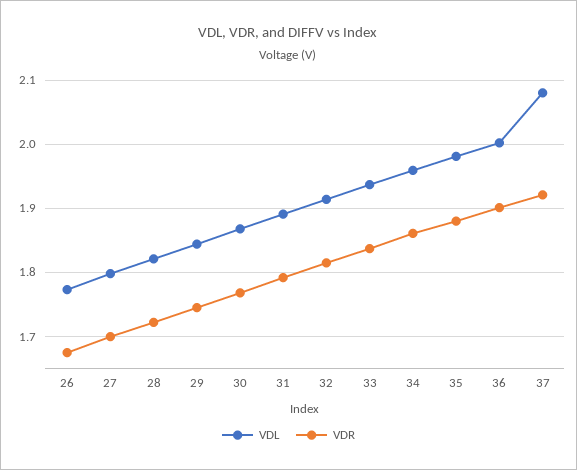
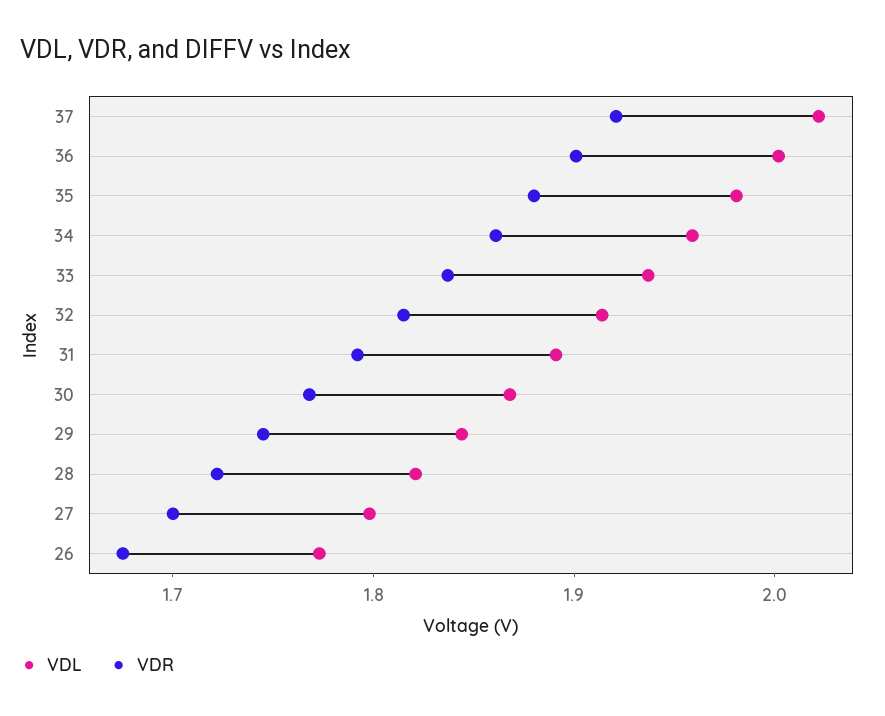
VDL, 37: 2.08 -> 2.02

